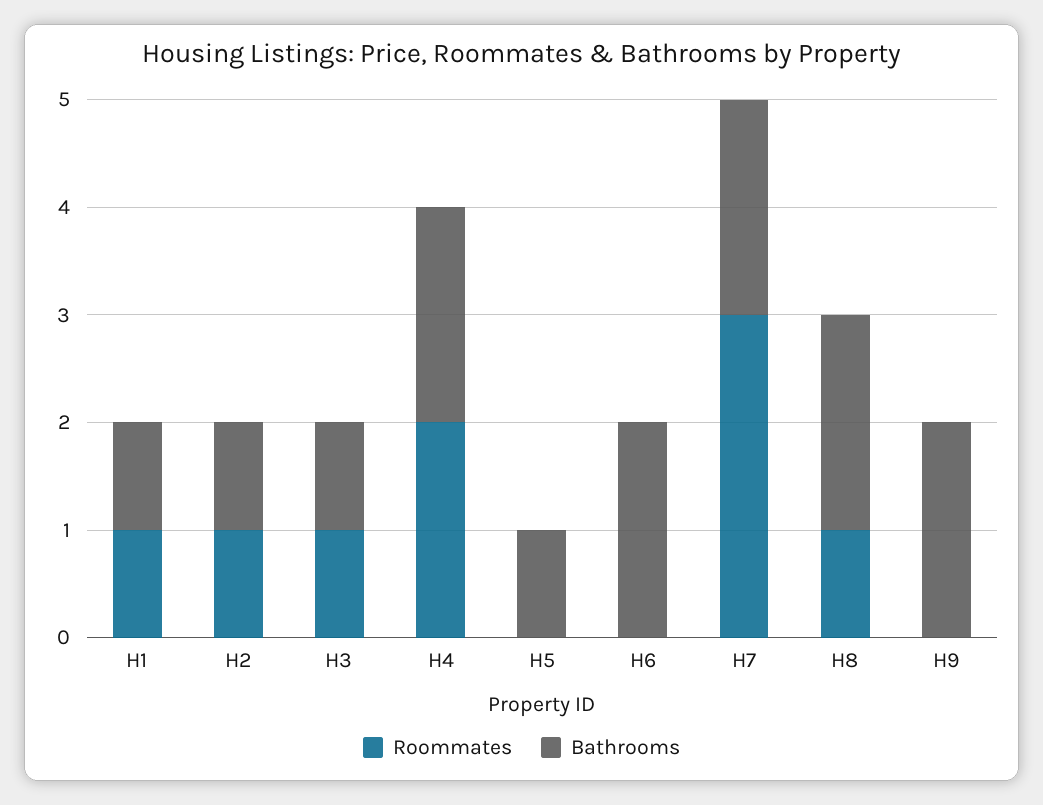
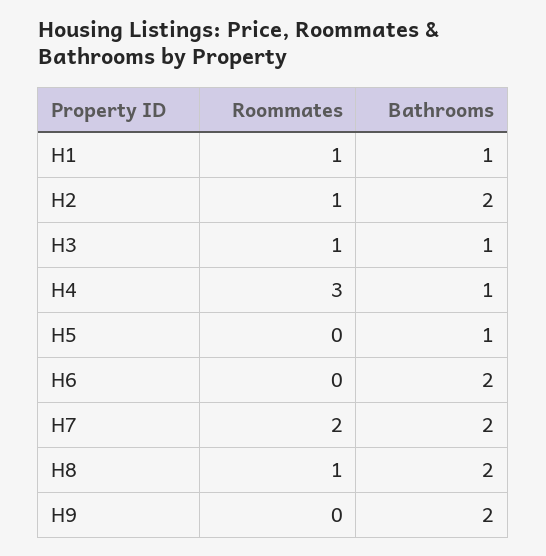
Bathrooms, H2: 1 -> 2
Roommates, H4: 2 -> 3
Bathrooms, H4: 2 -> 1
Roommates, H7: 3 -> 2

